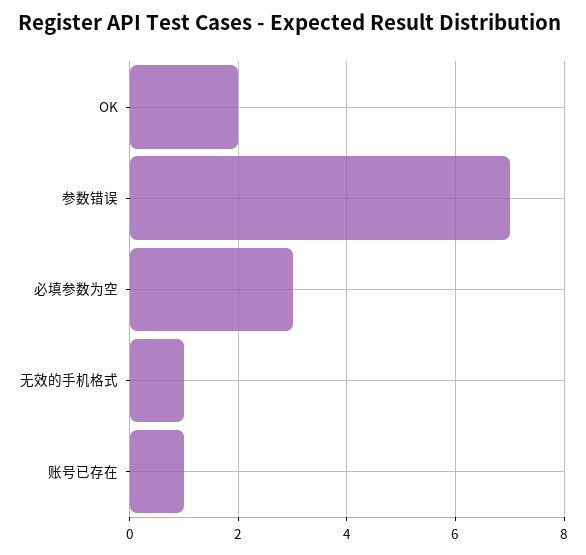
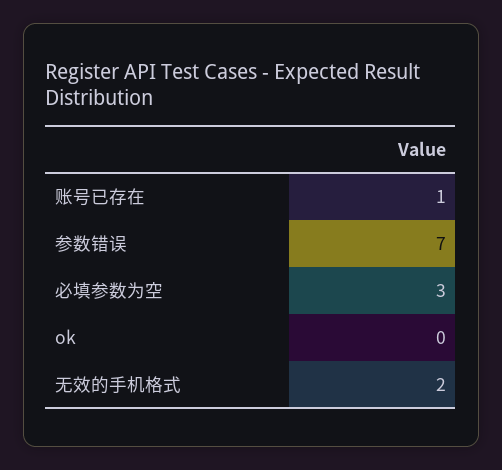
OK: 2 -> 0
无效的手机格式: 1 -> 2

